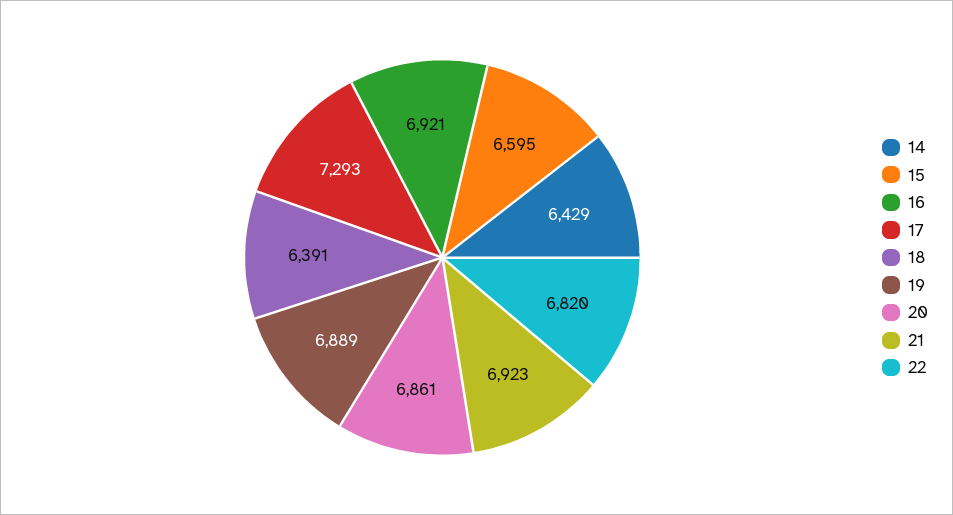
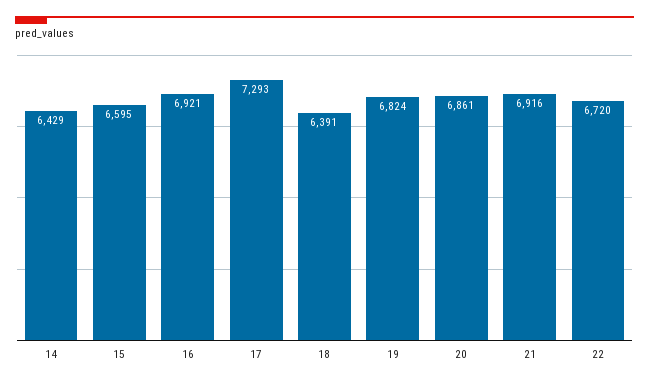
19: 6889 -> 6824
21: 6923 -> 6916
22: 6820 -> 6720

